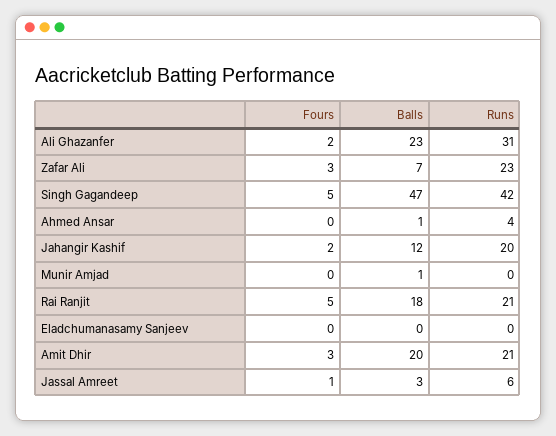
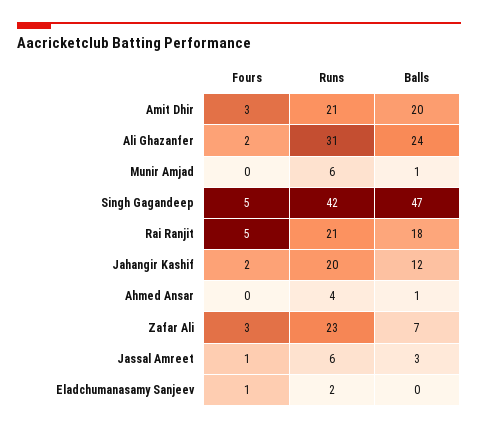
Balls, Ali Ghazanfer: 23 -> 24
Runs, Munir Amjad: 0 -> 6
Fours, Eladchumanasamy Sanjeev: 0 -> 1
Runs, Eladchumanasamy Sanjeev: 0 -> 2

